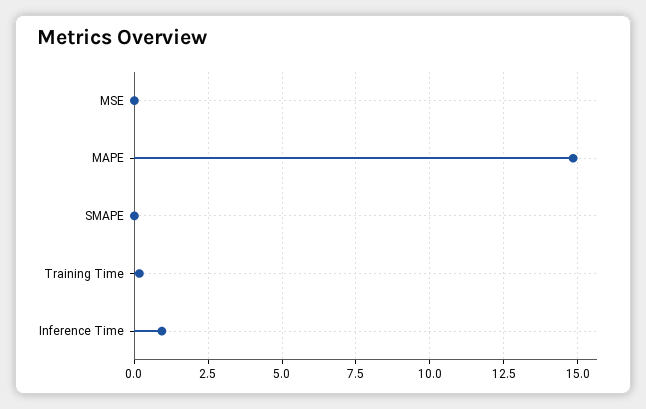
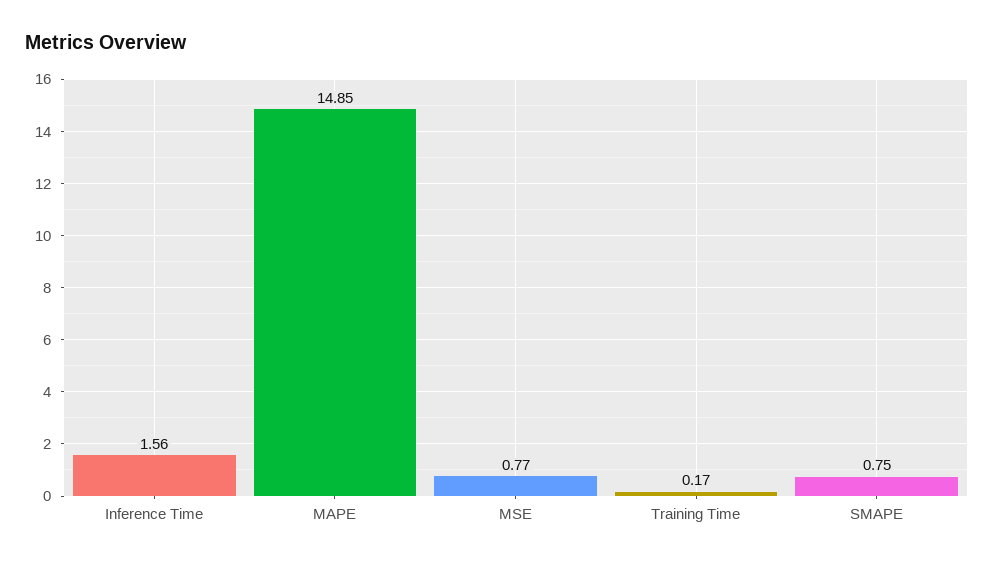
MSE: 0 -> 0.77
SMAPE: 0 -> 0.75
Inference Time: 1 -> 1.56

